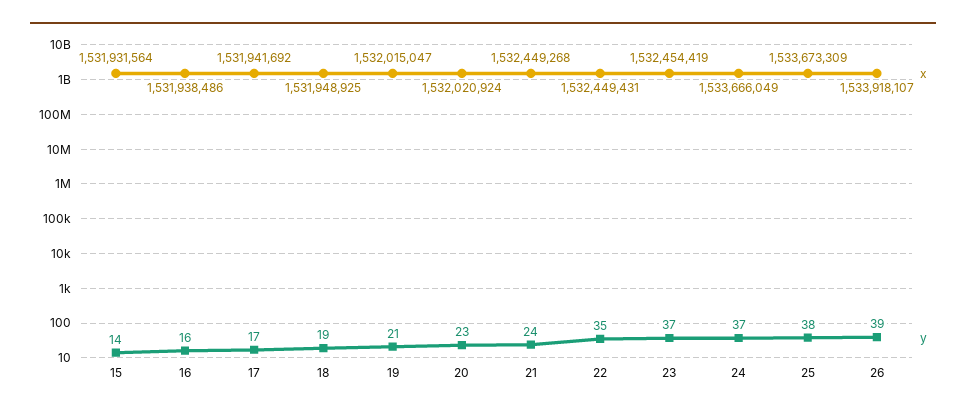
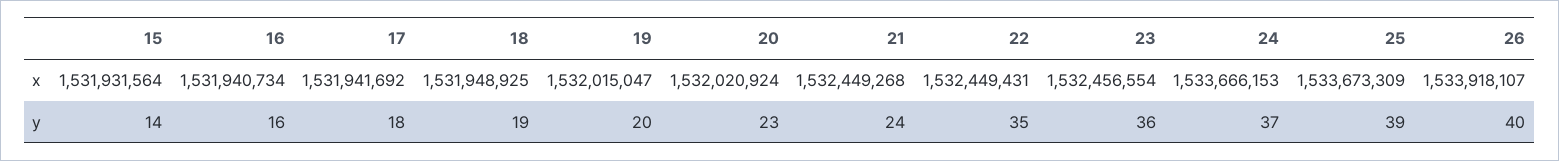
x, 16: 1531938486 -> 1531940734
y, 17: 17 -> 18
y, 19: 21 -> 20
x, 23: 1532454419 -> 1532456554
y, 23: 37 -> 36
x, 24: 1533666049 -> 1533666153
y, 25: 38 -> 39
y, 26: 39 -> 40

